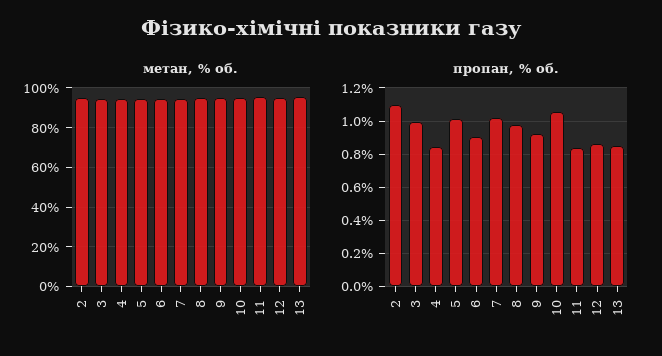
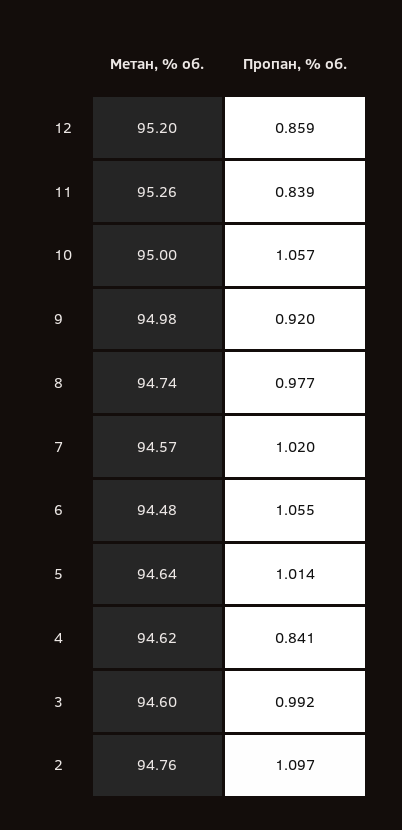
метан, % об., 13: 95 -> none
пропан, % об., 6: 0.9 -> 1.055
пропан, % об., 13: 0.85 -> none

